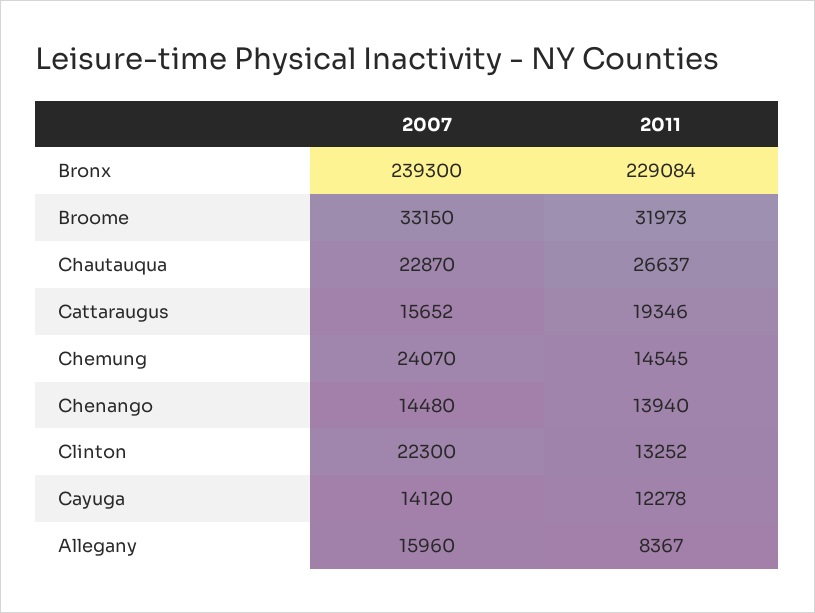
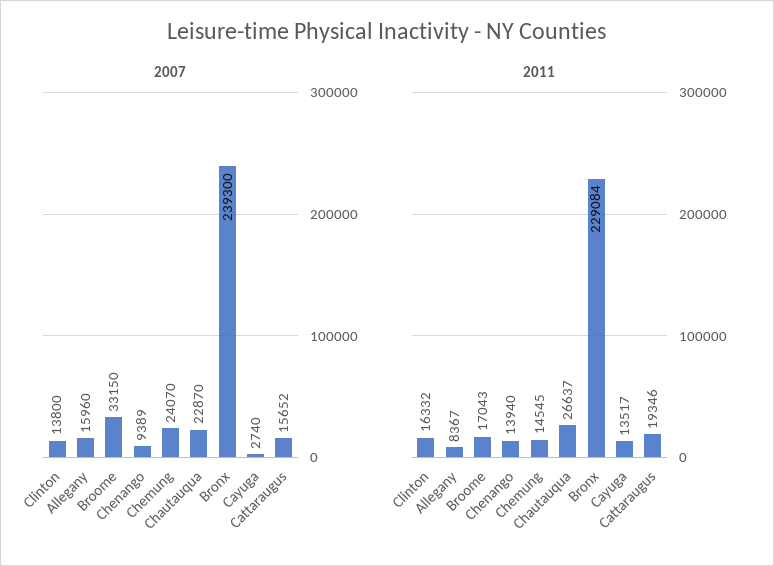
2011, Broome: 31973 -> 17043
2007, Chenango: 14480 -> 9389
2007, Clinton: 22300 -> 13800
2011, Clinton: 13252 -> 16332
2007, Cayuga: 14120 -> 2740
2011, Cayuga: 12278 -> 13517

